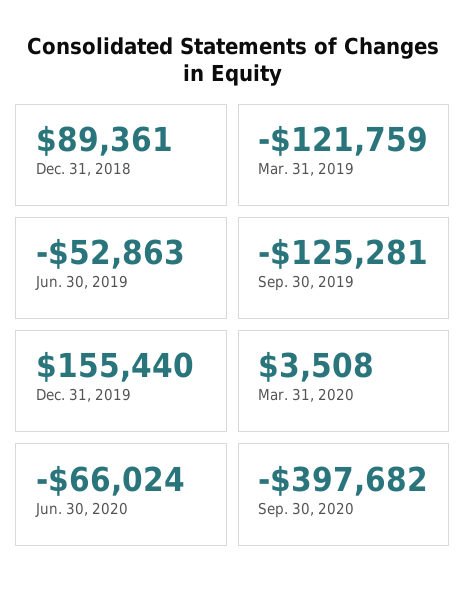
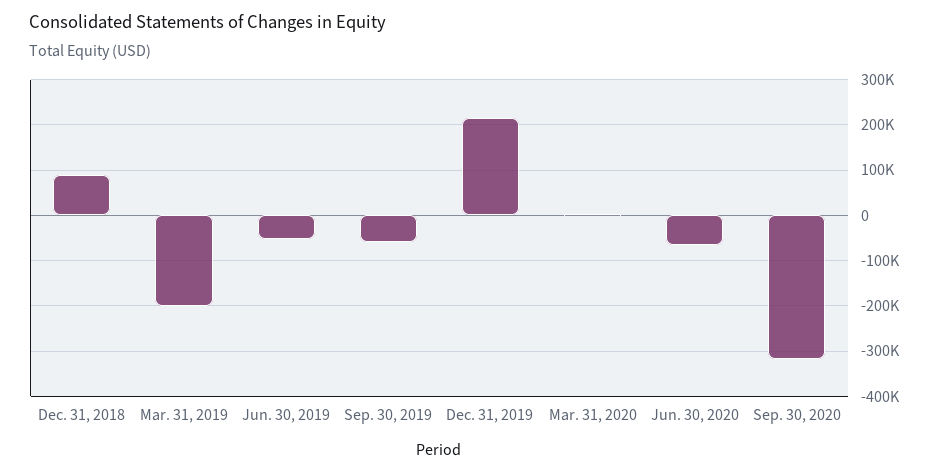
Mar. 31, 2019: -121759 -> -200000
Sep. 30, 2019: -125281 -> -60000
Dec. 31, 2019: 155440 -> 220000
Sep. 30, 2020: -397682 -> -320000

